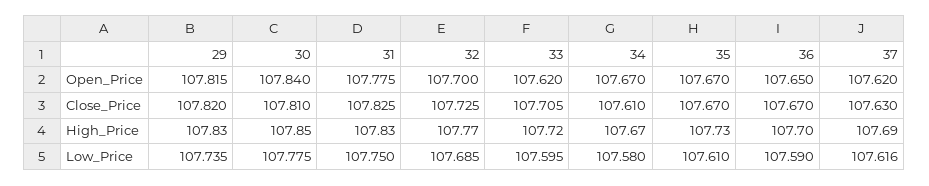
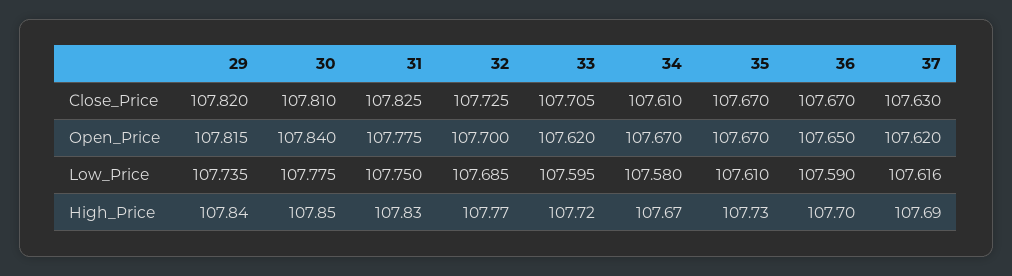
29, High_Price: 107.83 -> 107.84

